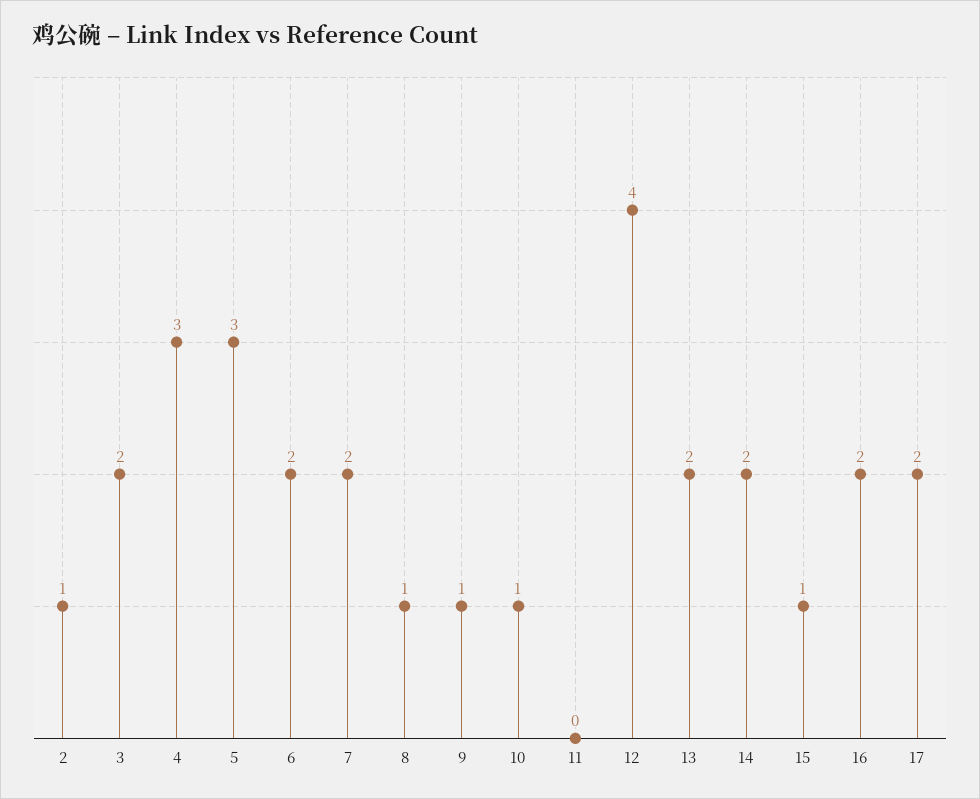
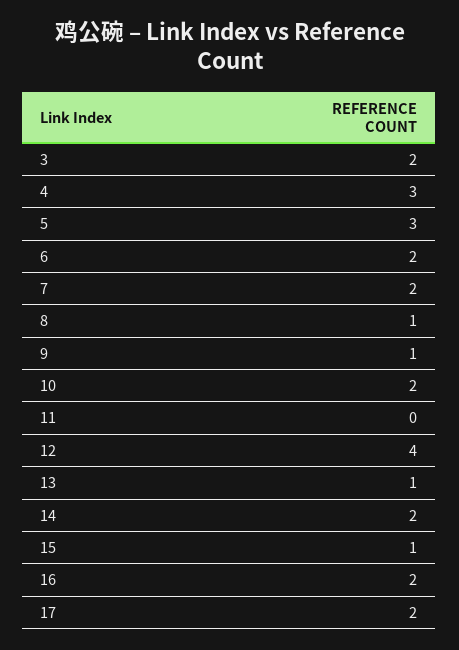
2: 1 -> none
10: 1 -> 2
13: 2 -> 1

